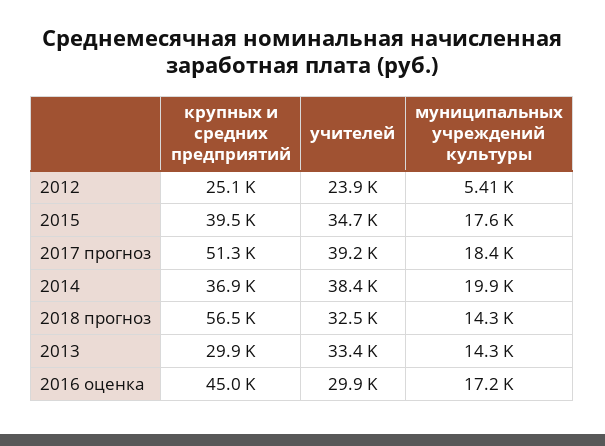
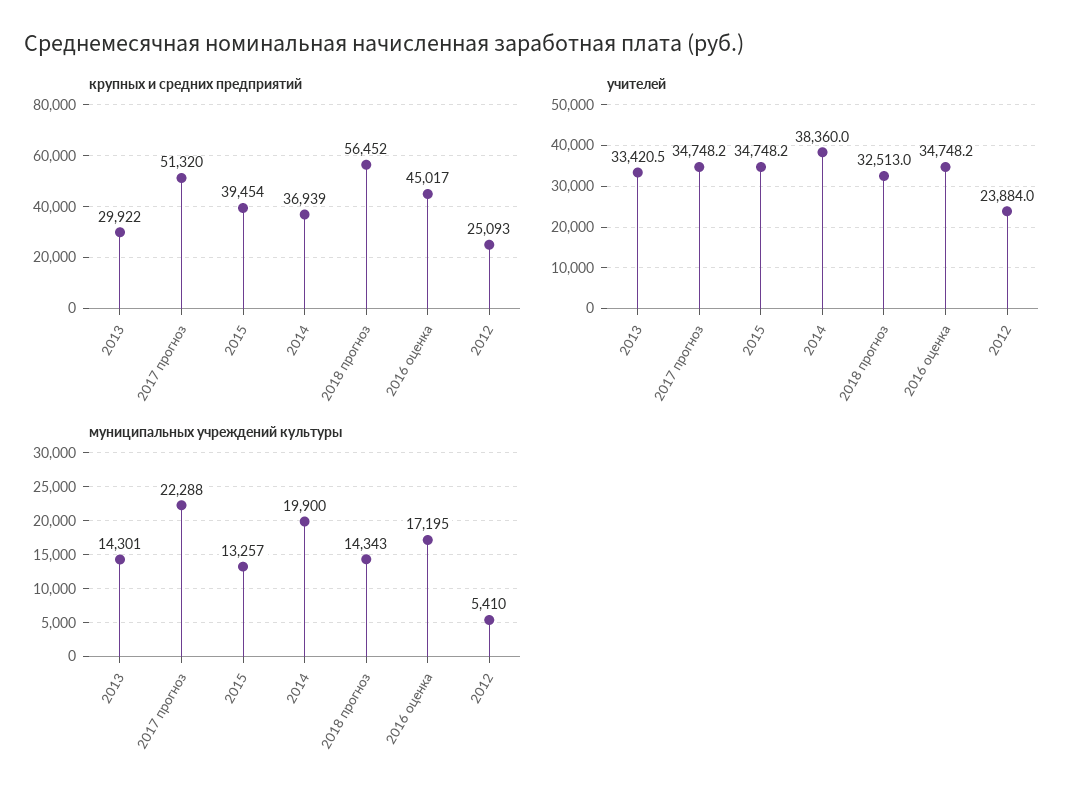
муниципальных учреждений культуры, 2015: 17600 -> 13257
учителей, 2017 прогноз: 39200 -> 34748.2
муниципальных учреждений культуры, 2017 прогноз: 18400 -> 22288
учителей, 2016 оценка: 29900 -> 34748.2

